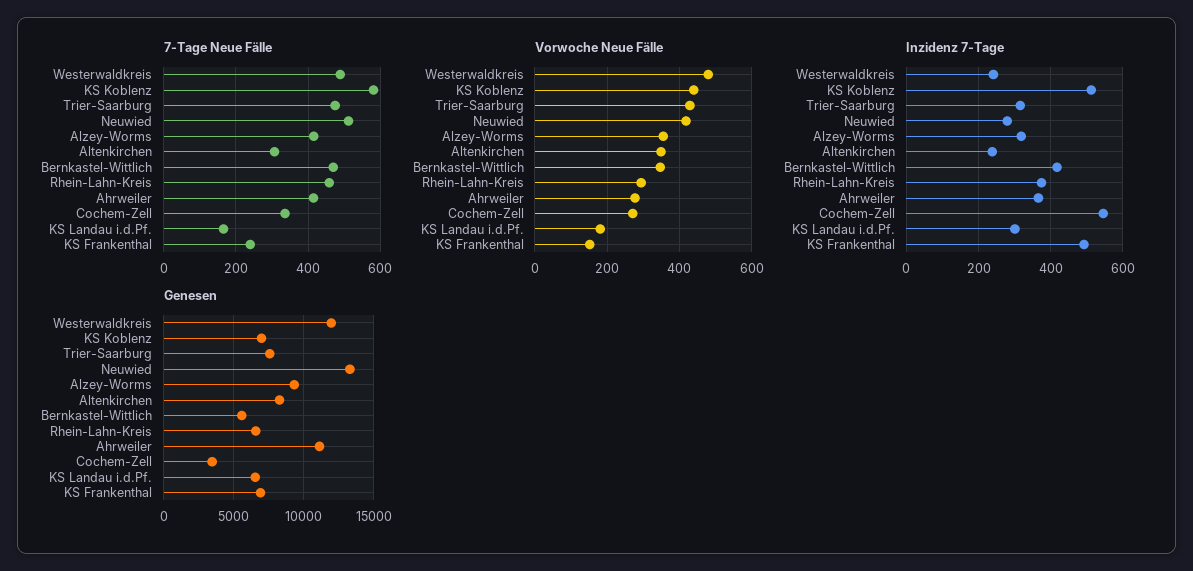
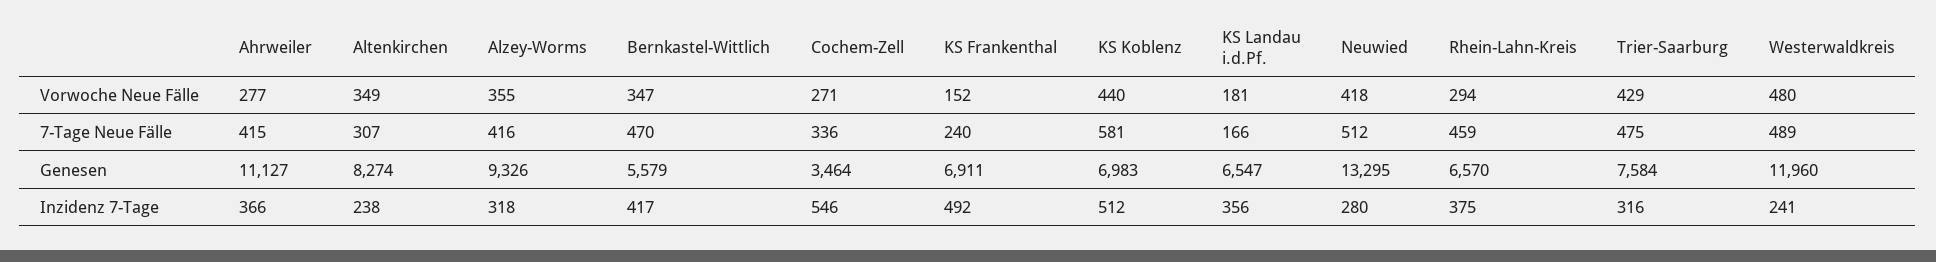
Inzidenz 7-Tage, KS Landau i.d.Pf.: 300 -> 356

